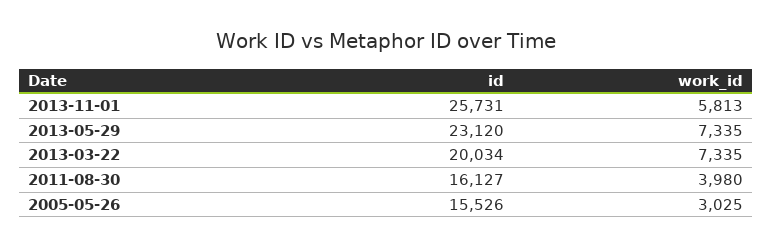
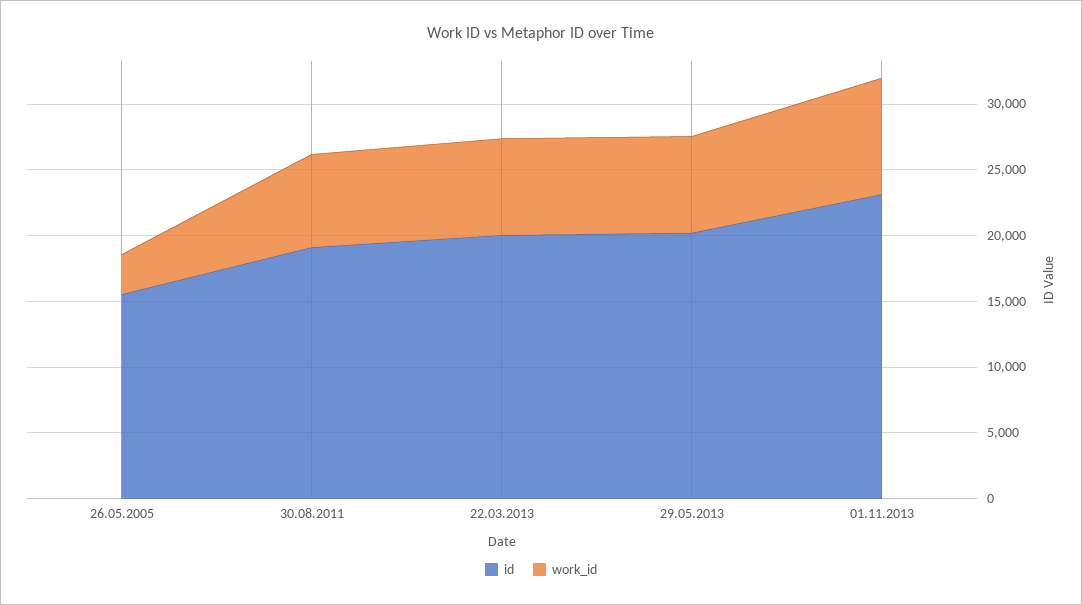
id, 2013-11-01: 25731 -> 23000
work_id, 2013-11-01: 5813 -> 9000
id, 2013-05-29: 23120 -> 20000
id, 2011-08-30: 16127 -> 19000
work_id, 2011-08-30: 3980 -> 7000

